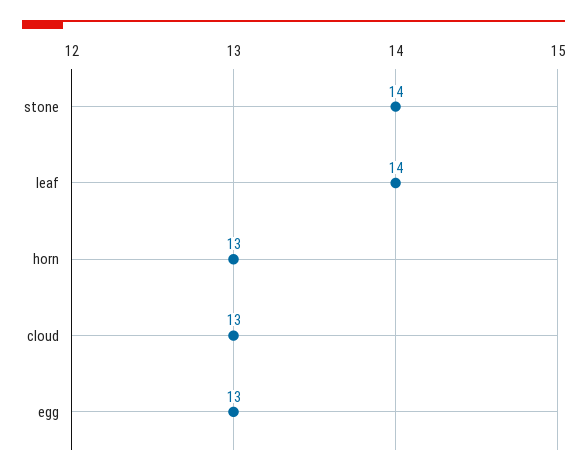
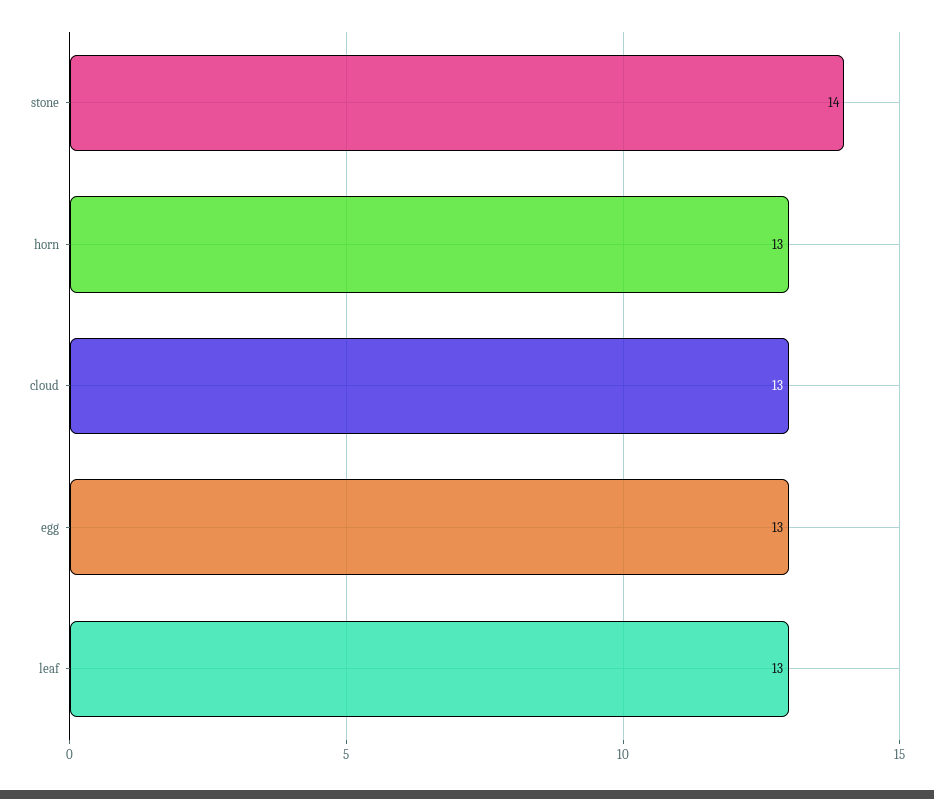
leaf: 14 -> 13

